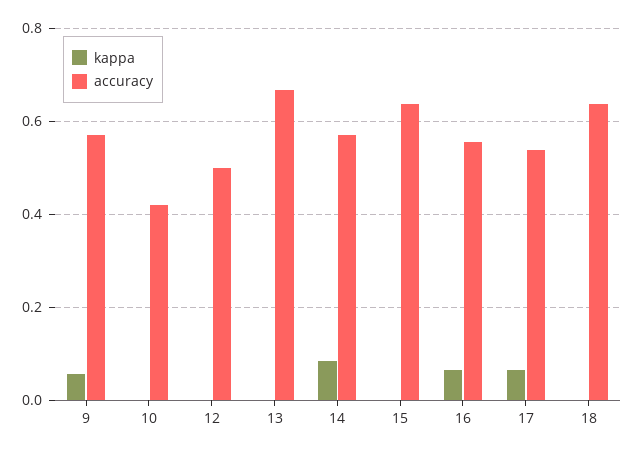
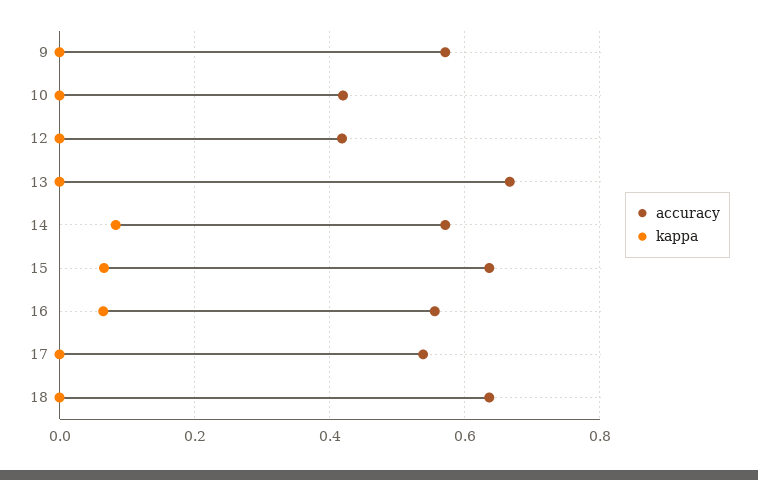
kappa, 9: 0.06 -> 0
accuracy, 12: 0.5 -> 0.42
kappa, 15: 0 -> 0.06
kappa, 17: 0.06 -> 0

